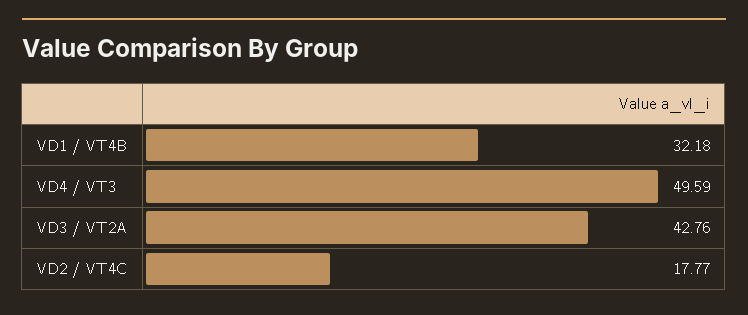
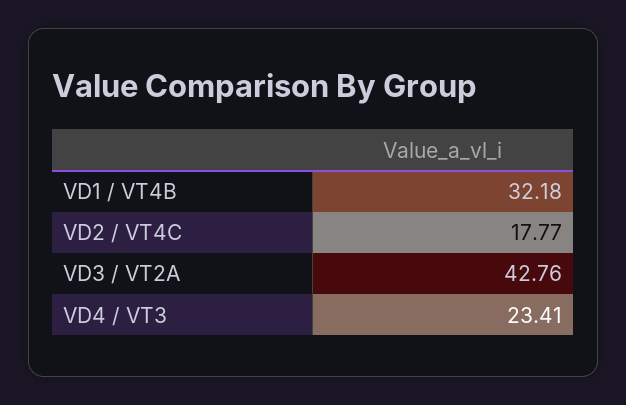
VD4 / VT3: 49.59 -> 23.41

